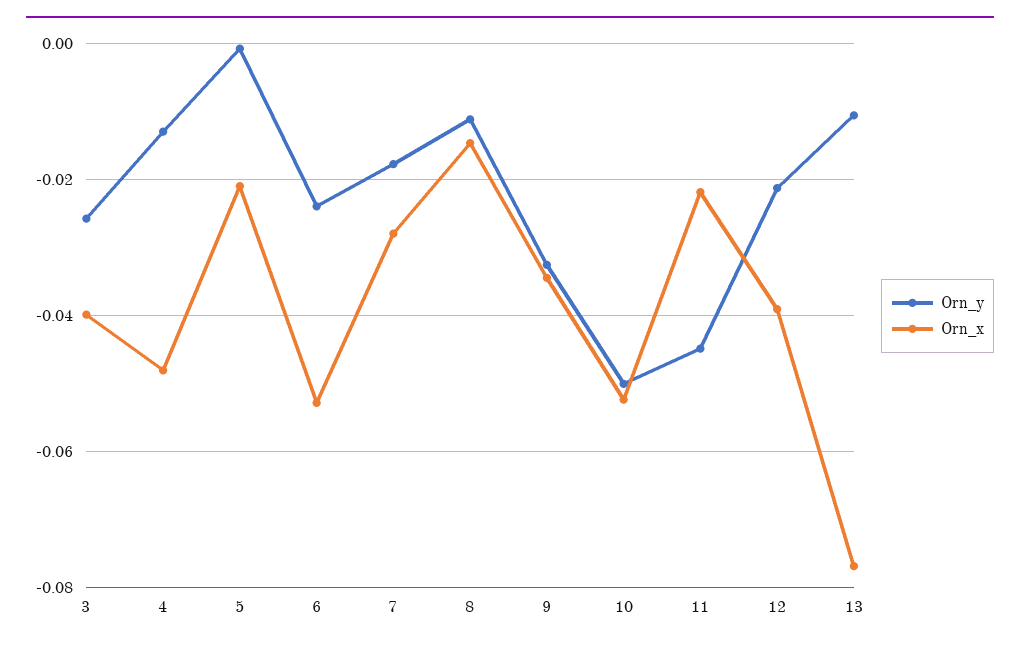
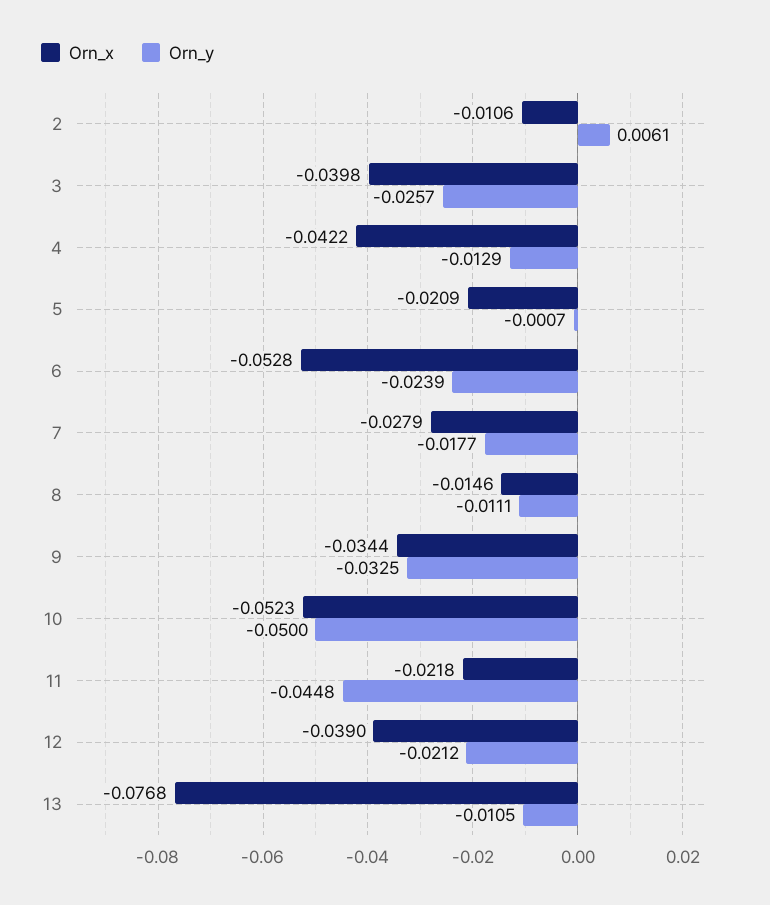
Orn_x, 4: -0.048 -> -0.0422
Orn_x, 2: none -> -0.0106
Orn_y, 2: none -> 0.0061

